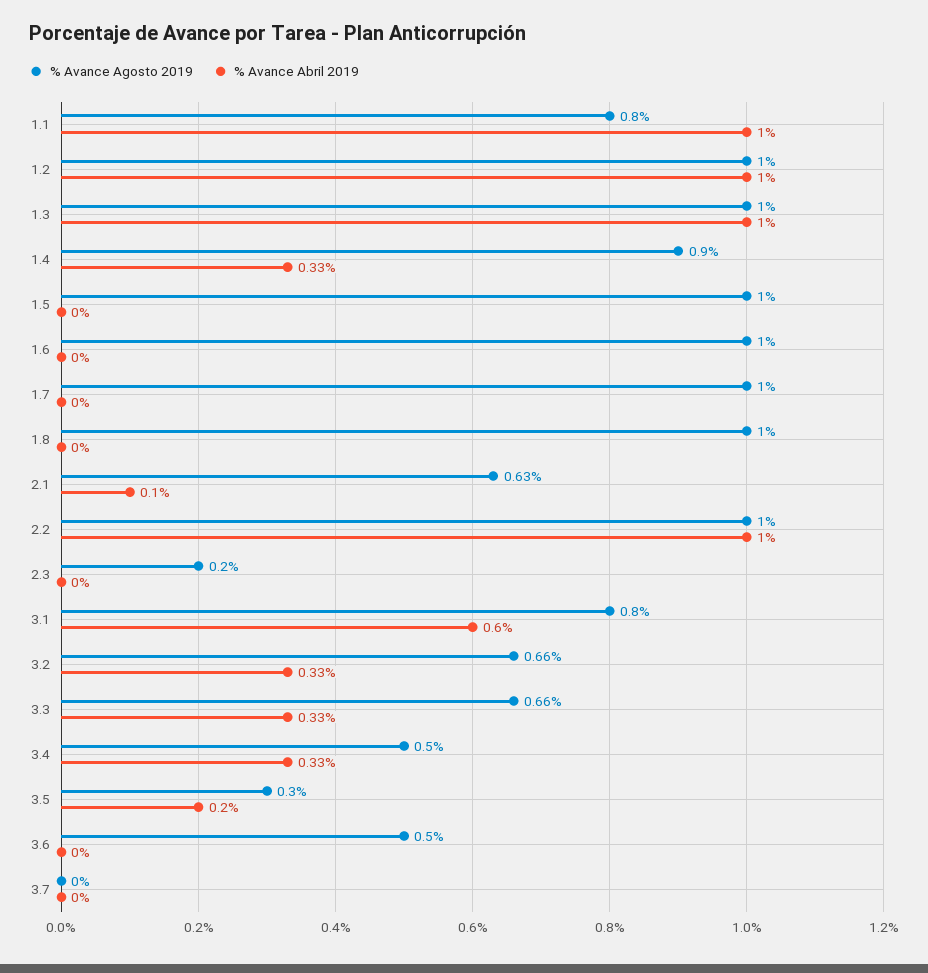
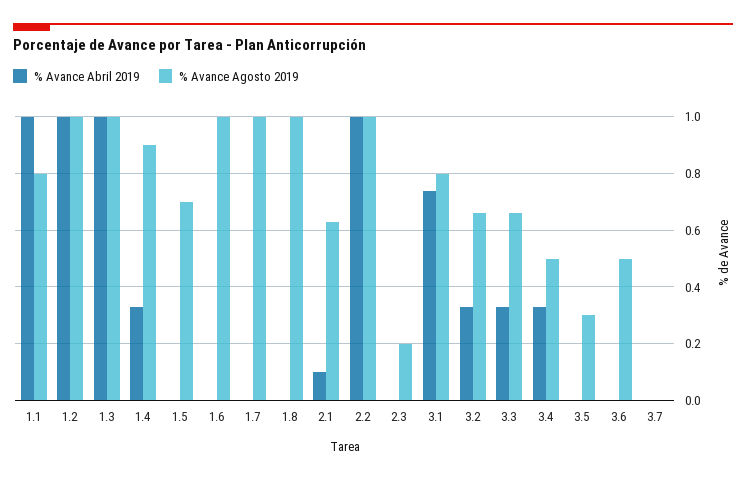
% Avance Agosto 2019, 1.5: 1 -> 0.7
% Avance Abril 2019, 3.1: 0.6 -> 0.75
% Avance Abril 2019, 3.5: 0.2 -> 0

